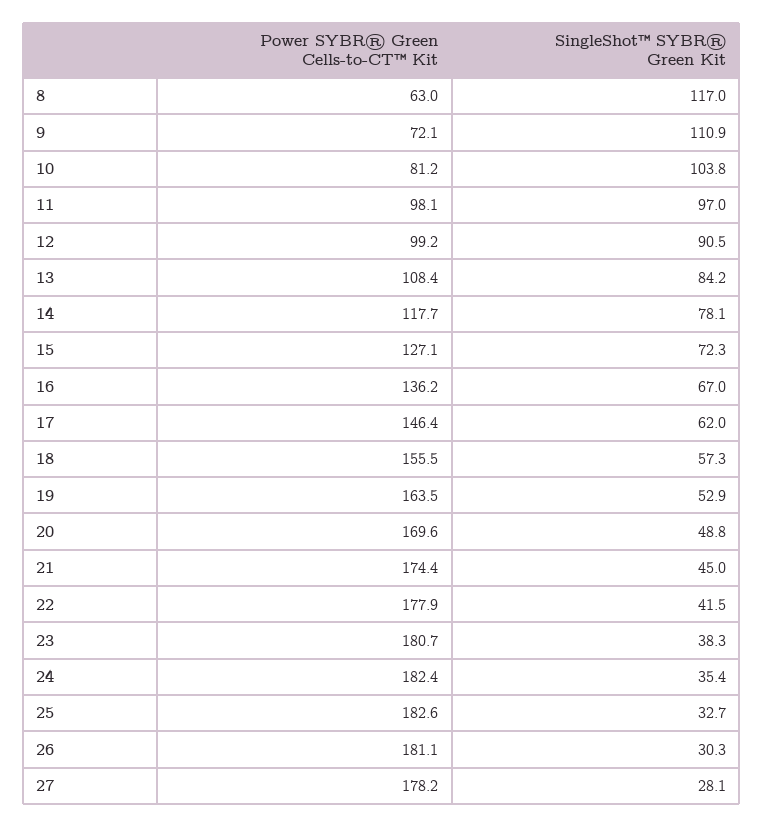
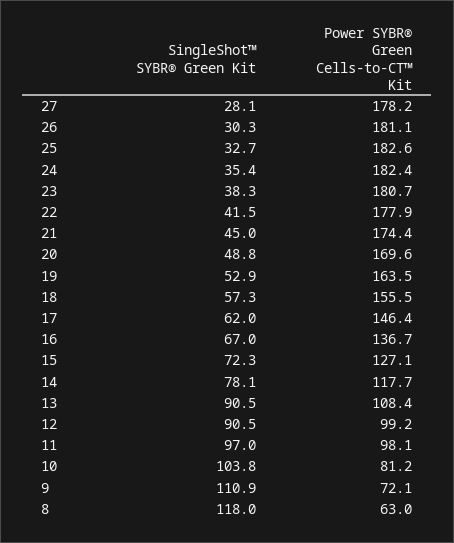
SingleShot™ SYBR® Green Kit, 8: 117 -> 118
SingleShot™ SYBR® Green Kit, 13: 84.2 -> 90.5
Power SYBR® Green Cells-to-CT™ Kit, 16: 136.2 -> 136.7

